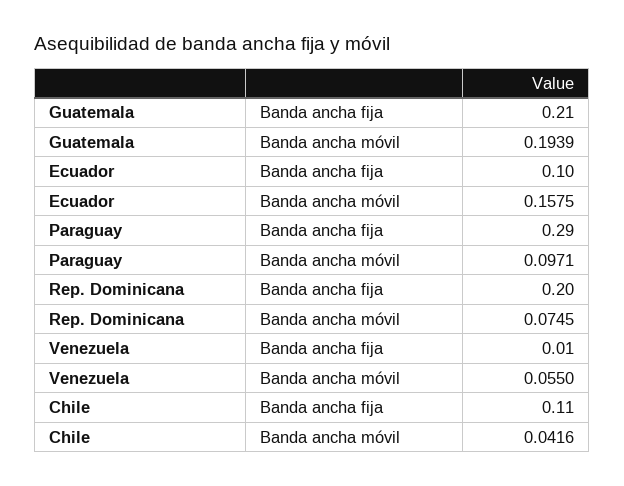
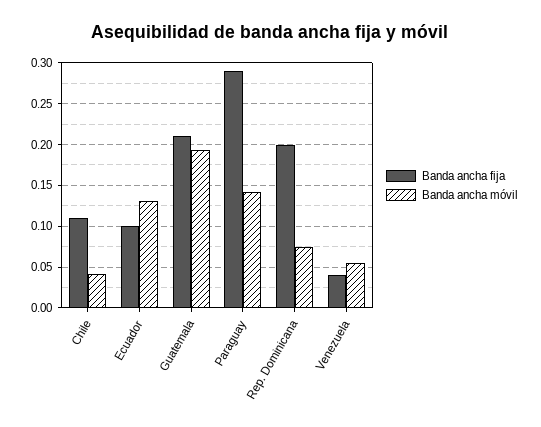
Banda ancha móvil, Ecuador: 0.1575 -> 0.13
Banda ancha móvil, Paraguay: 0.0971 -> 0.14
Banda ancha fija, Venezuela: 0.01 -> 0.04

